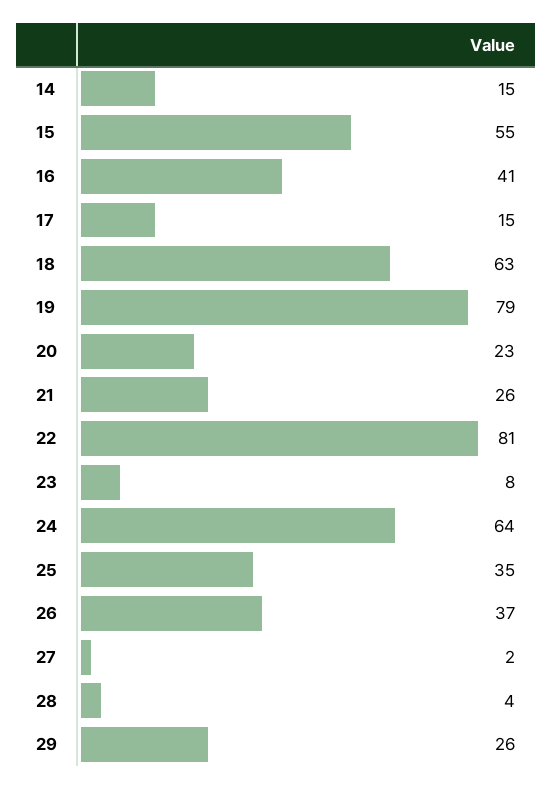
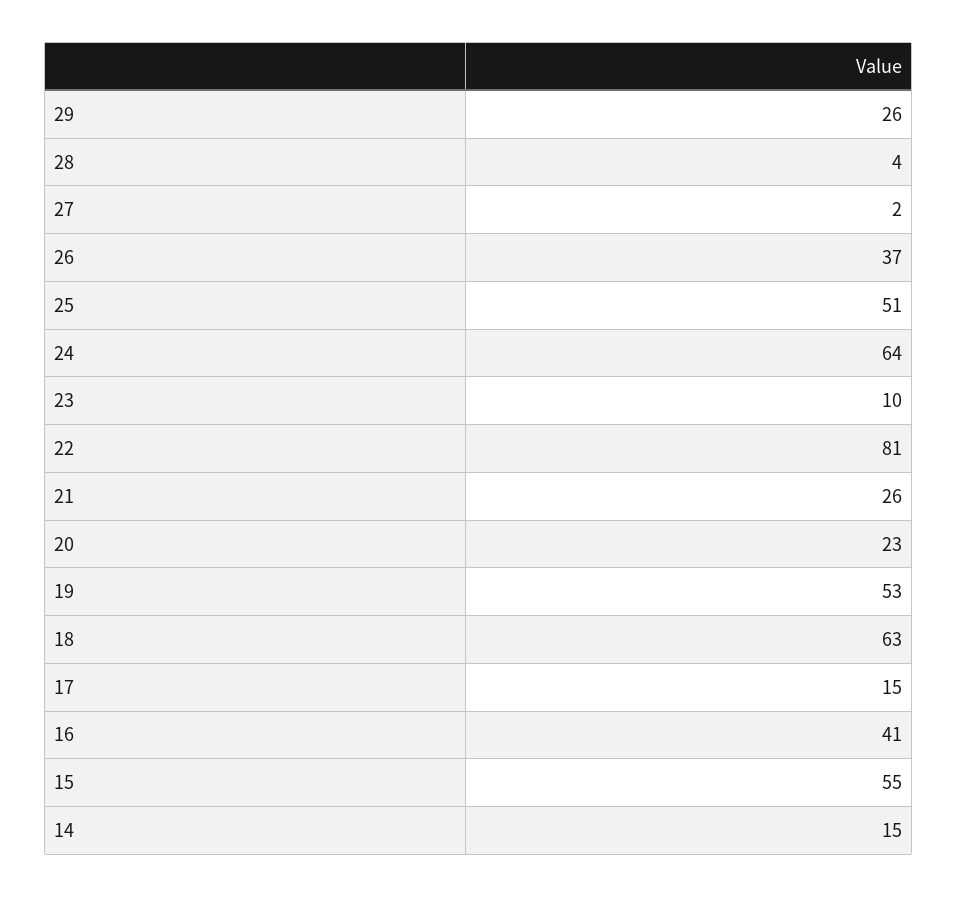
19: 79 -> 53
23: 8 -> 10
25: 35 -> 51

